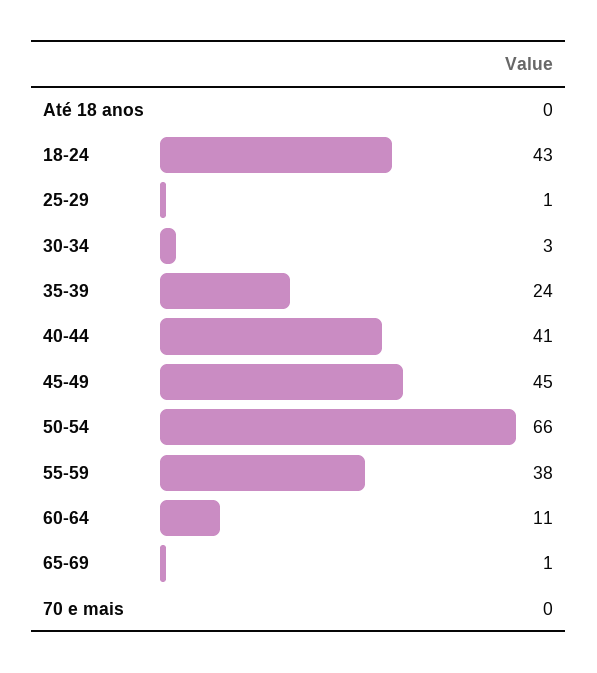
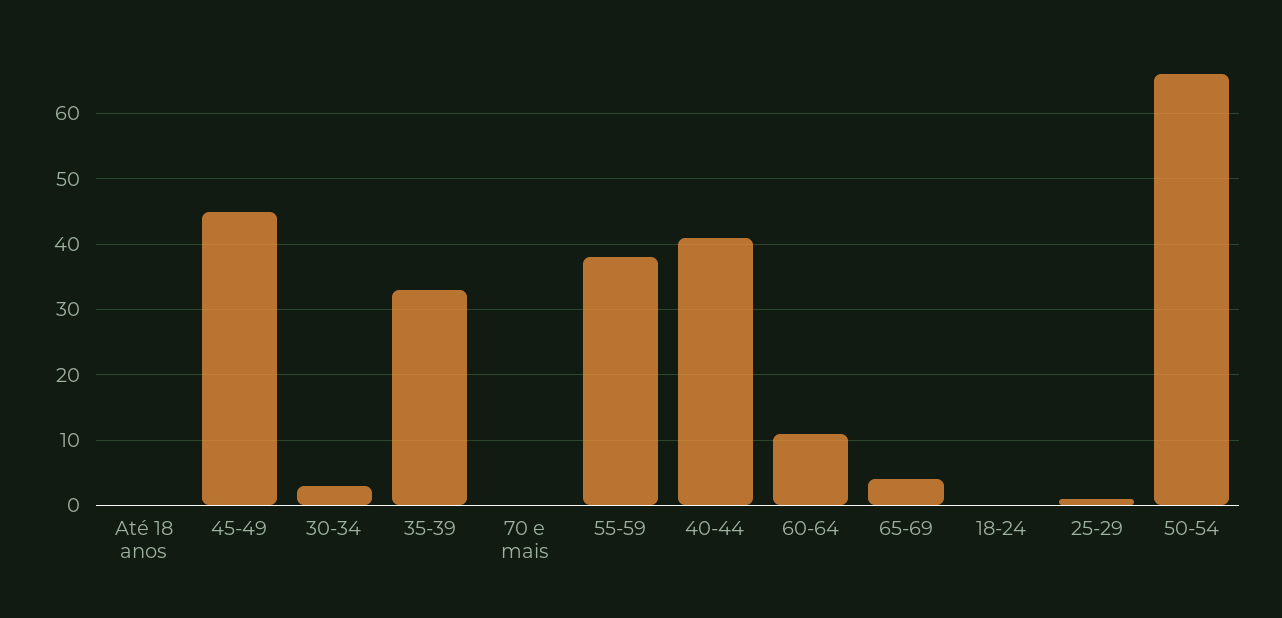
18-24: 43 -> 0
35-39: 24 -> 33
65-69: 1 -> 4

